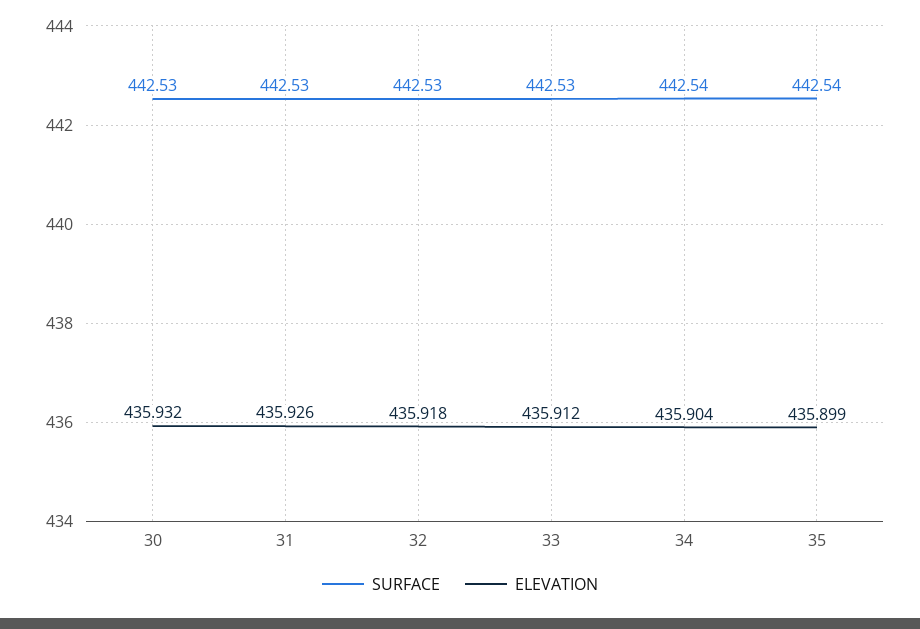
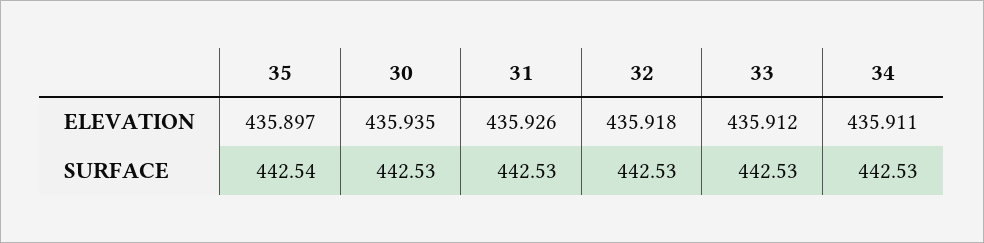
ELEVATION, 30: 435.932 -> 435.935
SURFACE, 34: 442.54 -> 442.53
ELEVATION, 34: 435.904 -> 435.911
ELEVATION, 35: 435.899 -> 435.897

